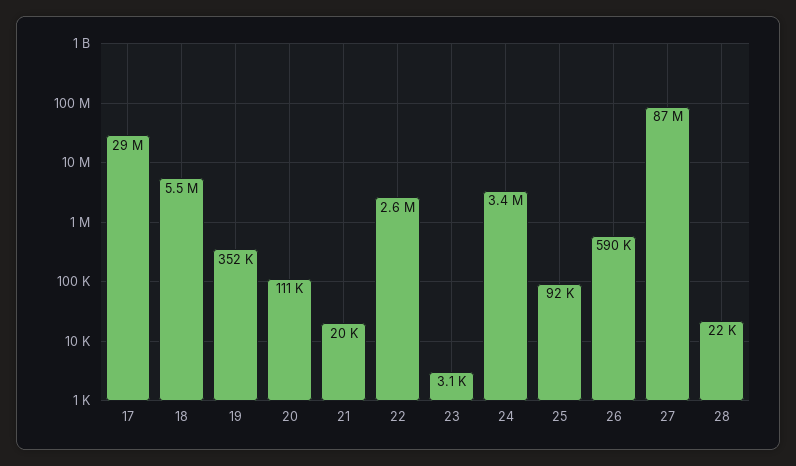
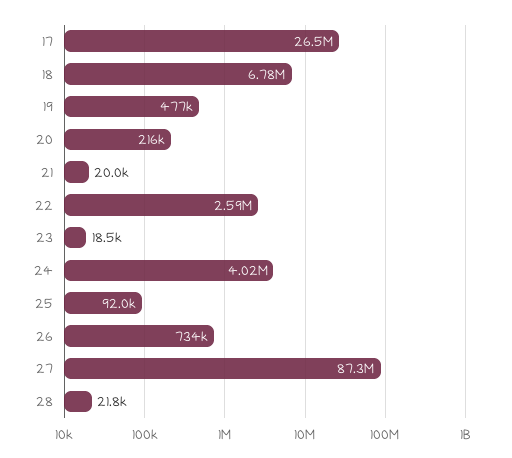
17: 29000000 -> 26500000
18: 5500000 -> 6780000
19: 352000 -> 477000
20: 111000 -> 216000
23: 3100 -> 18500
24: 3400000 -> 4020000
26: 590000 -> 734000

